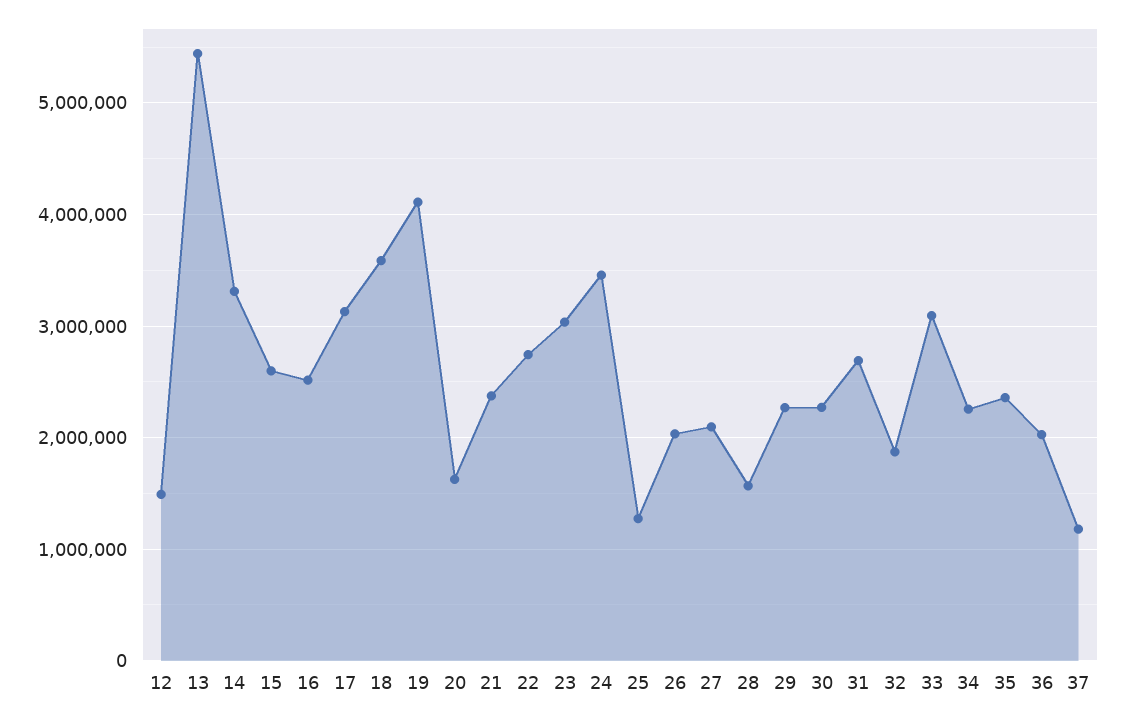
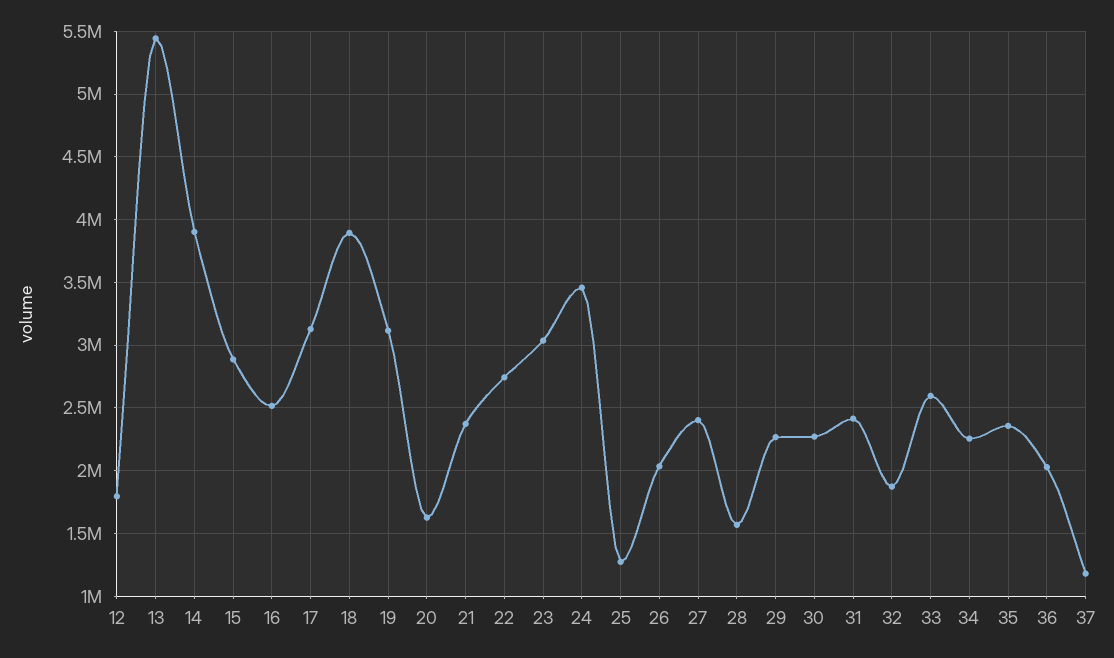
12: 1500000 -> 1800000
14: 3300000 -> 3900000
15: 2600000 -> 2900000
18: 3600000 -> 3900000
19: 4100000 -> 3100000
27: 2100000 -> 2400000
31: 2700000 -> 2400000
33: 3100000 -> 2600000

